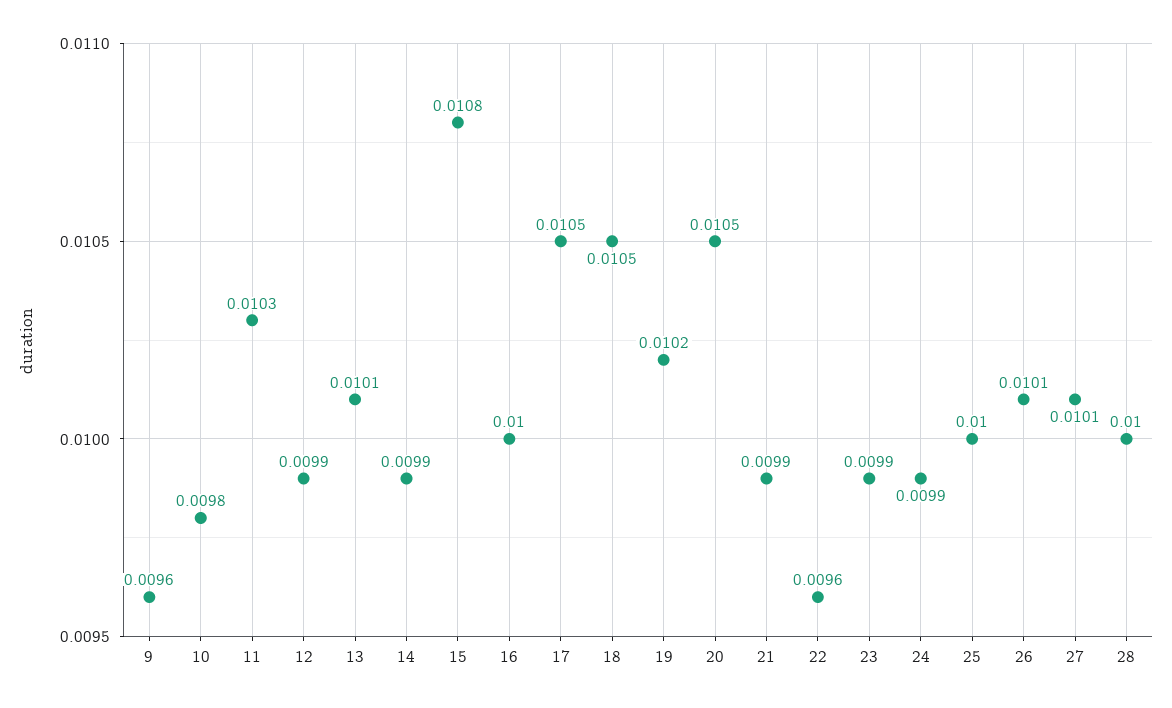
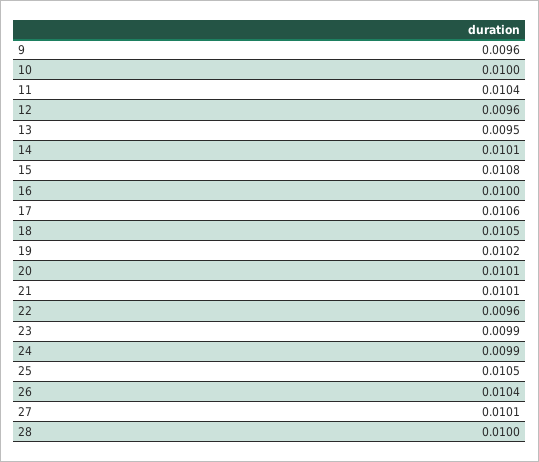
10: 0.0098 -> 0.01
11: 0.0103 -> 0.0104
12: 0.0099 -> 0.0096
13: 0.0101 -> 0.0095
14: 0.0099 -> 0.0101
17: 0.0105 -> 0.0106
20: 0.0105 -> 0.0101
21: 0.0099 -> 0.0101
25: 0.01 -> 0.0105
26: 0.0101 -> 0.0104

